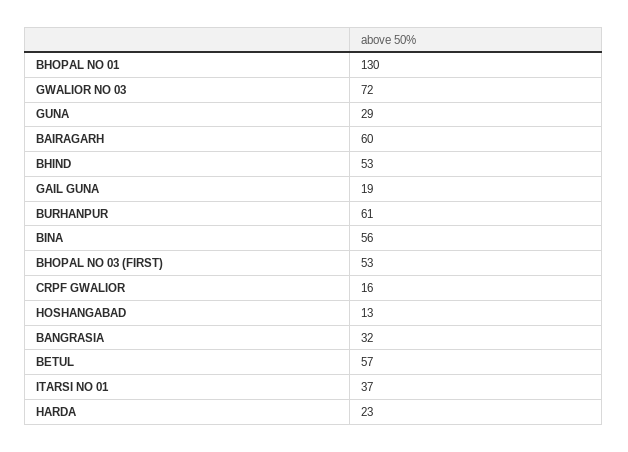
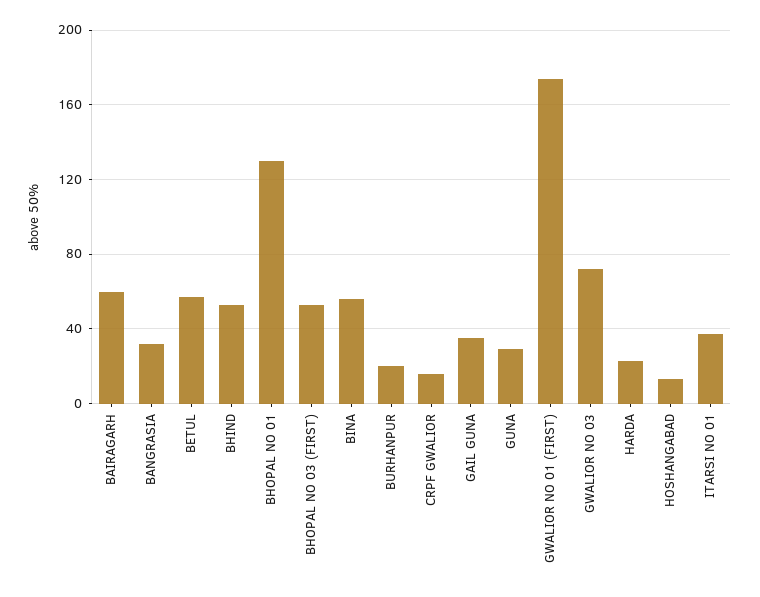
GAIL GUNA: 19 -> 35
BURHANPUR: 61 -> 20
GWALIOR NO 01 (FIRST): none -> 175

